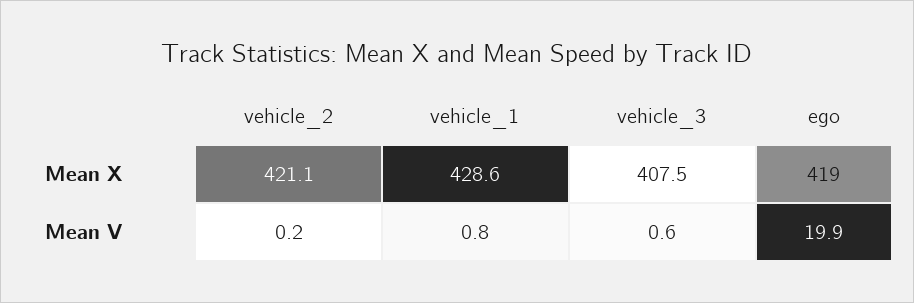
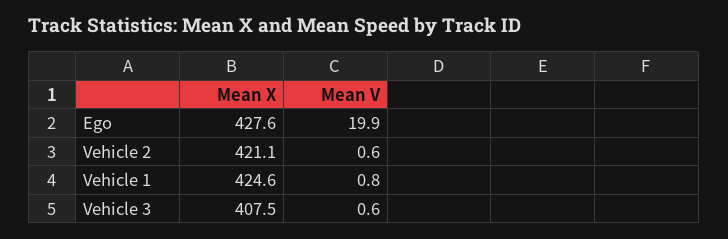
vehicle_1, Mean X: 428.6 -> 424.6
ego, Mean X: 419 -> 427.6
vehicle_2, Mean V: 0.2 -> 0.6

